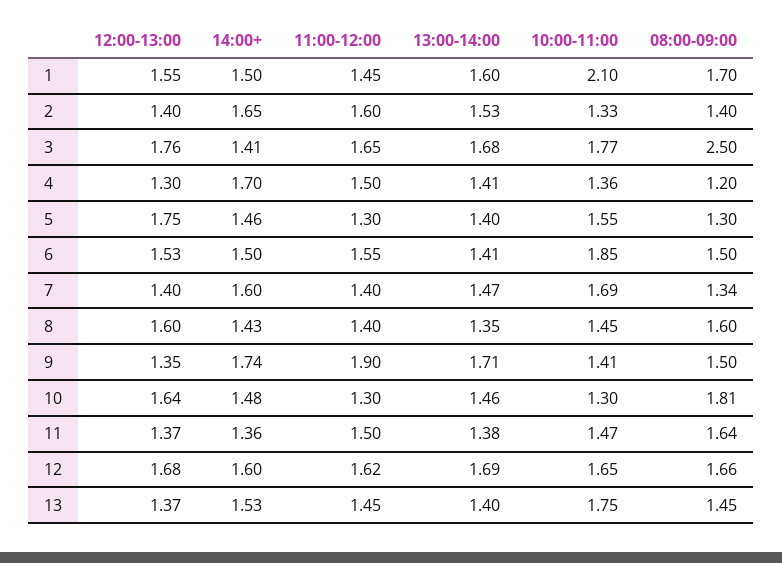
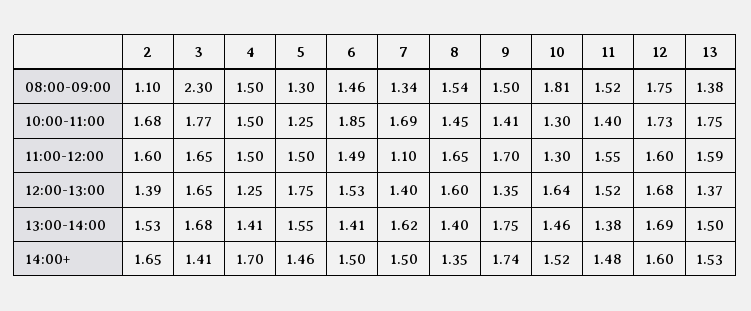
12:00-13:00, 1: 1.55 -> none
14:00+, 1: 1.5 -> none
11:00-12:00, 1: 1.45 -> none
13:00-14:00, 1: 1.6 -> none
10:00-11:00, 1: 2.1 -> none
08:00-09:00, 1: 1.7 -> none
12:00-13:00, 2: 1.4 -> 1.39
10:00-11:00, 2: 1.33 -> 1.68
08:00-09:00, 2: 1.4 -> 1.1
12:00-13:00, 3: 1.76 -> 1.65
08:00-09:00, 3: 2.5 -> 2.3
12:00-13:00, 4: 1.3 -> 1.25
10:00-11:00, 4: 1.36 -> 1.5
08:00-09:00, 4: 1.2 -> 1.5
11:00-12:00, 5: 1.3 -> 1.5
13:00-14:00, 5: 1.4 -> 1.55
10:00-11:00, 5: 1.55 -> 1.25
11:00-12:00, 6: 1.55 -> 1.49
08:00-09:00, 6: 1.5 -> 1.46
14:00+, 7: 1.6 -> 1.5
11:00-12:00, 7: 1.4 -> 1.1
13:00-14:00, 7: 1.47 -> 1.62
14:00+, 8: 1.43 -> 1.35
11:00-12:00, 8: 1.4 -> 1.65
13:00-14:00, 8: 1.35 -> 1.4
08:00-09:00, 8: 1.6 -> 1.54
11:00-12:00, 9: 1.9 -> 1.7
13:00-14:00, 9: 1.71 -> 1.75
14:00+, 10: 1.48 -> 1.52
12:00-13:00, 11: 1.37 -> 1.52
14:00+, 11: 1.36 -> 1.48
11:00-12:00, 11: 1.5 -> 1.55
10:00-11:00, 11: 1.47 -> 1.4
08:00-09:00, 11: 1.64 -> 1.52
11:00-12:00, 12: 1.62 -> 1.6
10:00-11:00, 12: 1.65 -> 1.73
08:00-09:00, 12: 1.66 -> 1.75
11:00-12:00, 13: 1.45 -> 1.59
13:00-14:00, 13: 1.4 -> 1.5
08:00-09:00, 13: 1.45 -> 1.38

